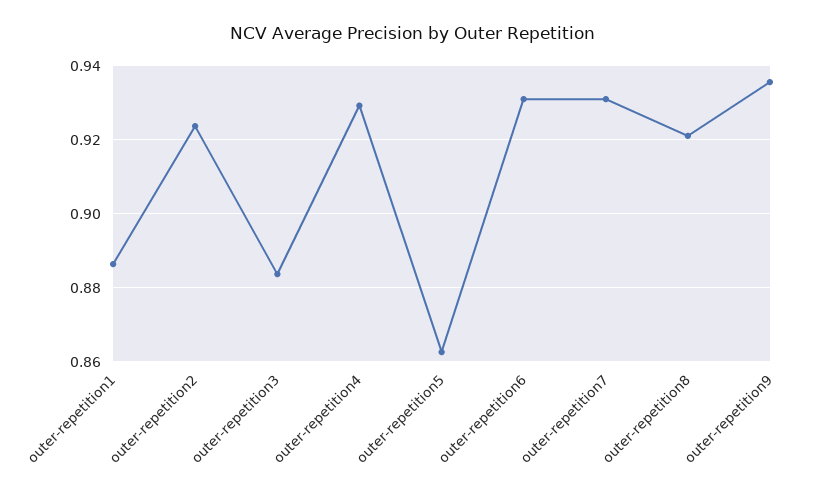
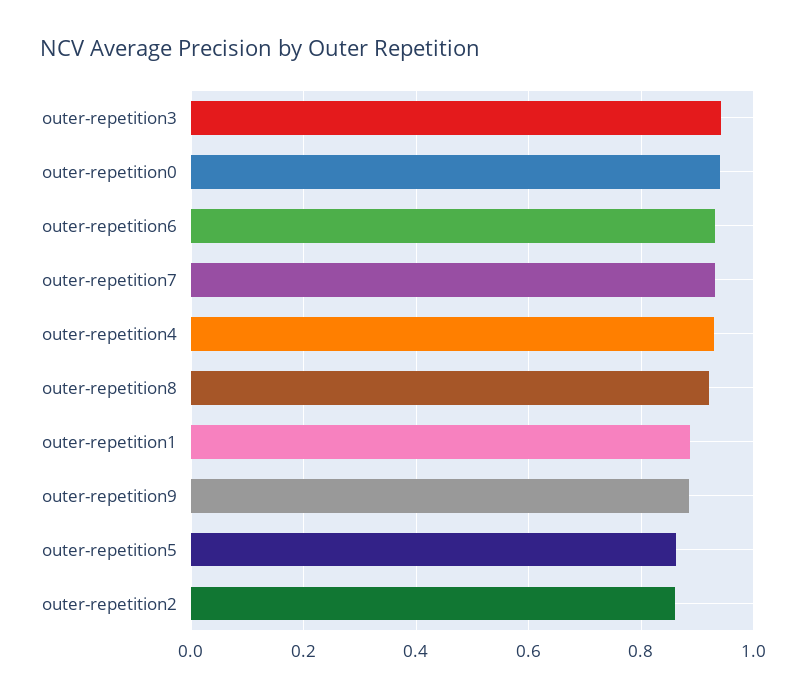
outer-repetition2: 0.924 -> 0.86
outer-repetition3: 0.884 -> 0.94
outer-repetition9: 0.936 -> 0.88
outer-repetition0: none -> 0.94

